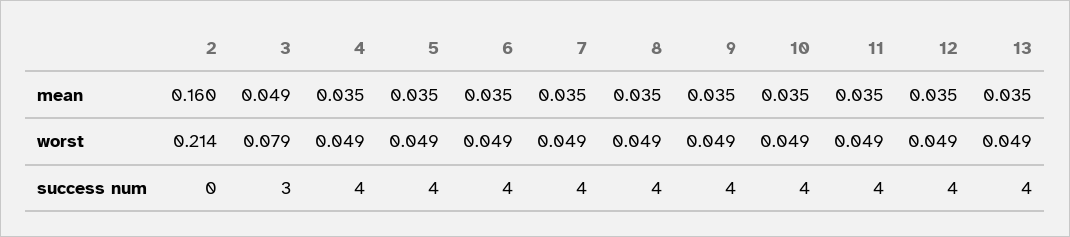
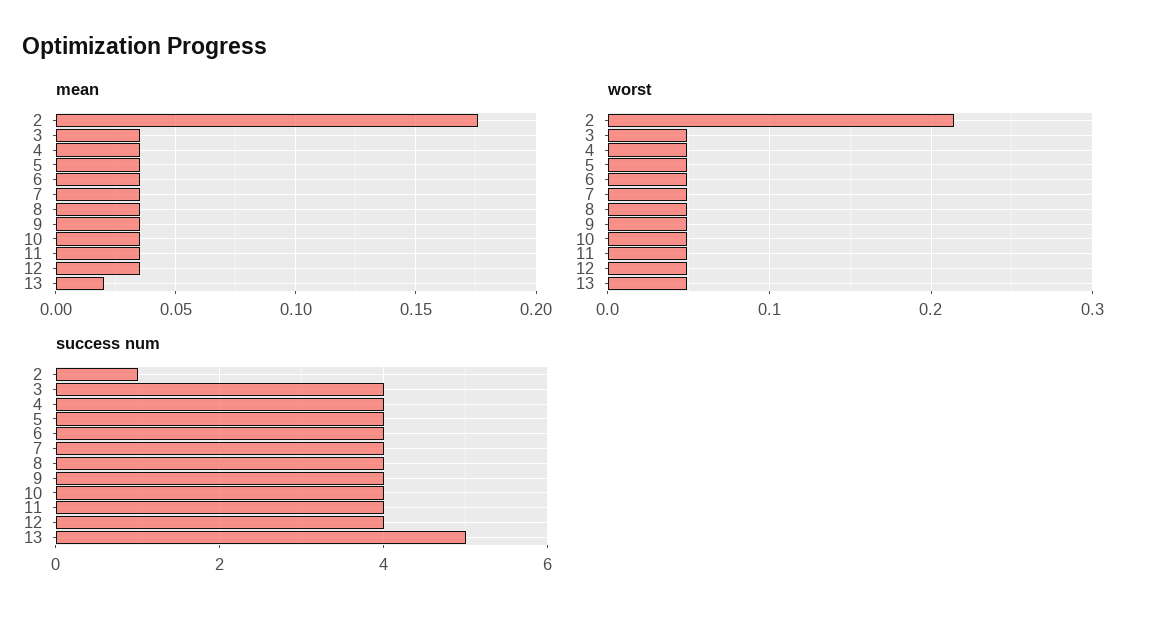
mean, 2: 0.16 -> 0.175
mean, 3: 0.049 -> 0.035
mean, 13: 0.035 -> 0.02
worst, 3: 0.079 -> 0.05
success num, 2: 0 -> 1
success num, 3: 3 -> 4
success num, 13: 4 -> 5

